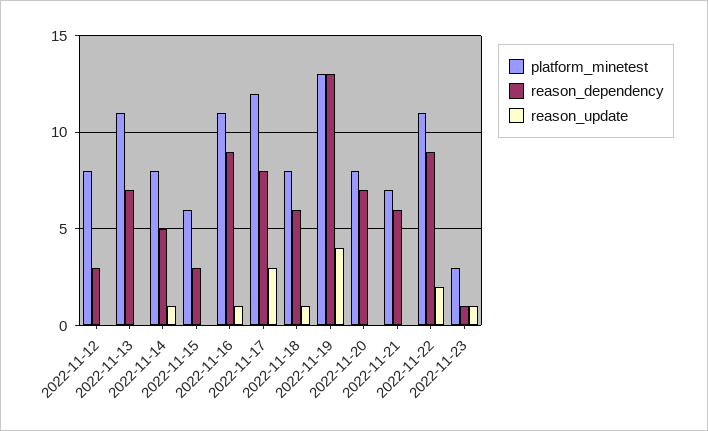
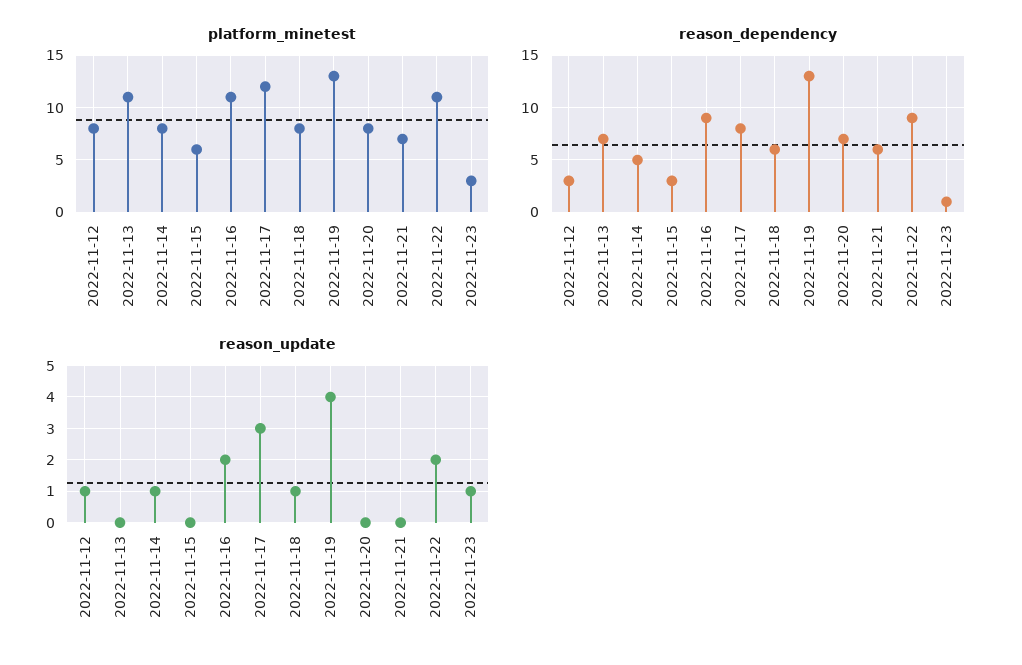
reason_update, 2022-11-12: 0 -> 1
reason_update, 2022-11-16: 1 -> 2

